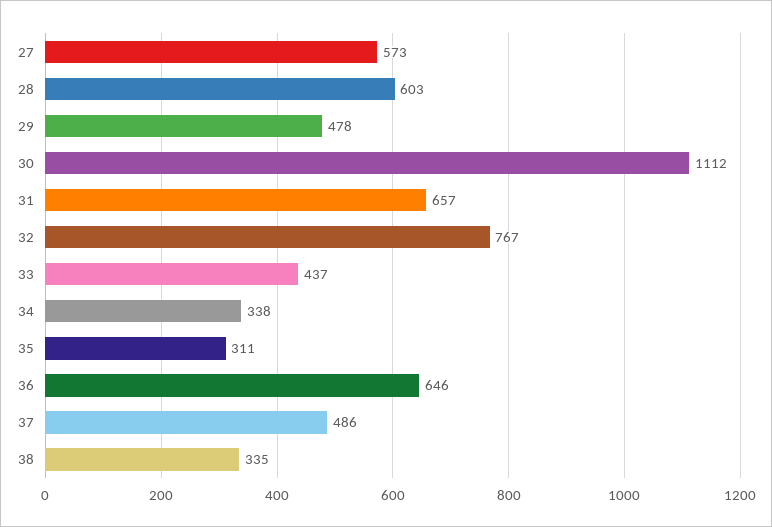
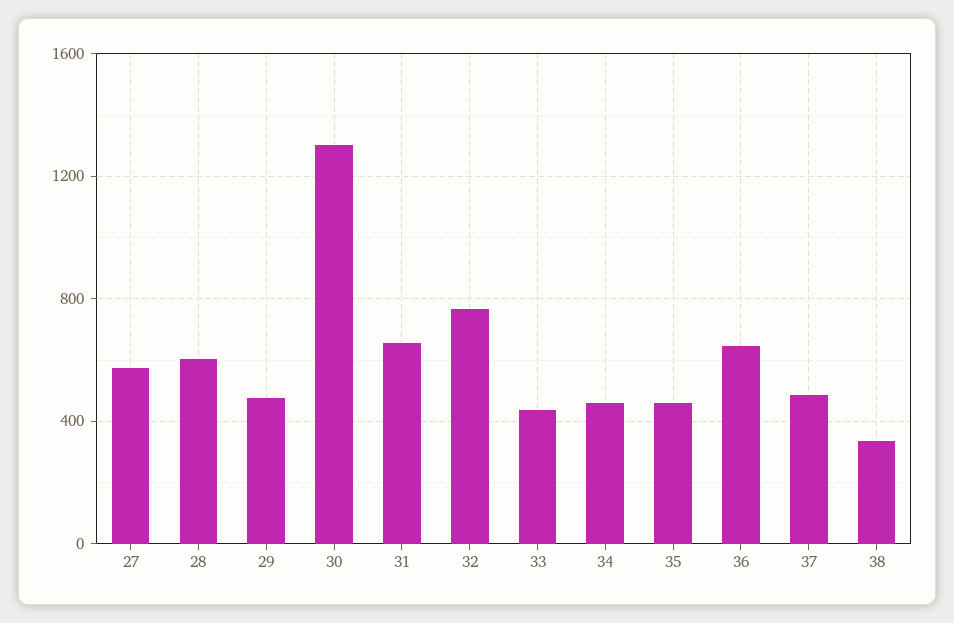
30: 1112 -> 1300
34: 338 -> 450
35: 311 -> 450

